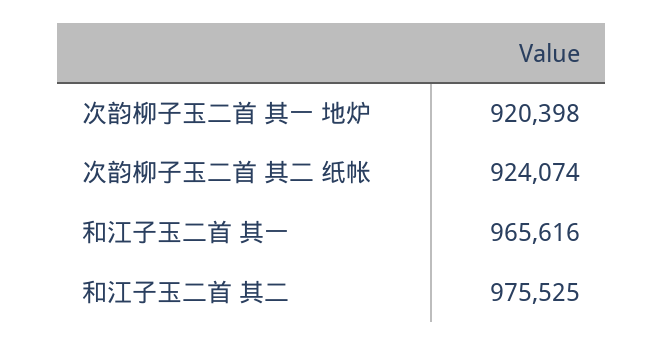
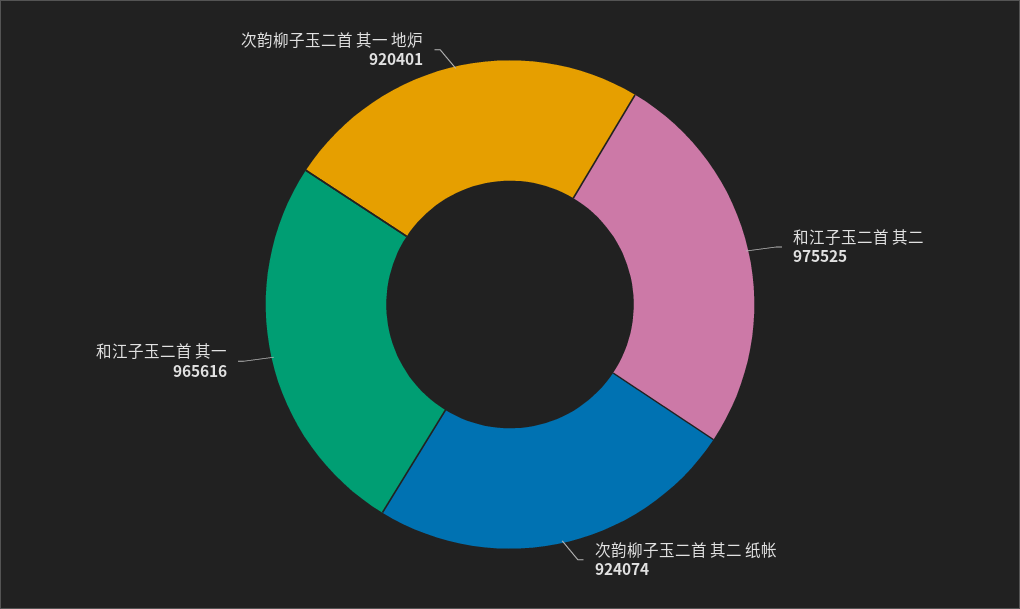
次韵柳子玉二首 其一 地炉: 920398 -> 920401

